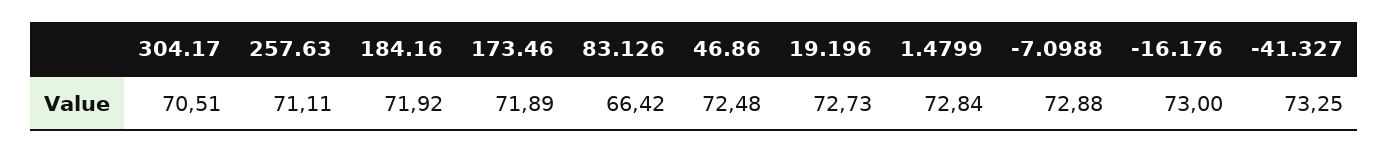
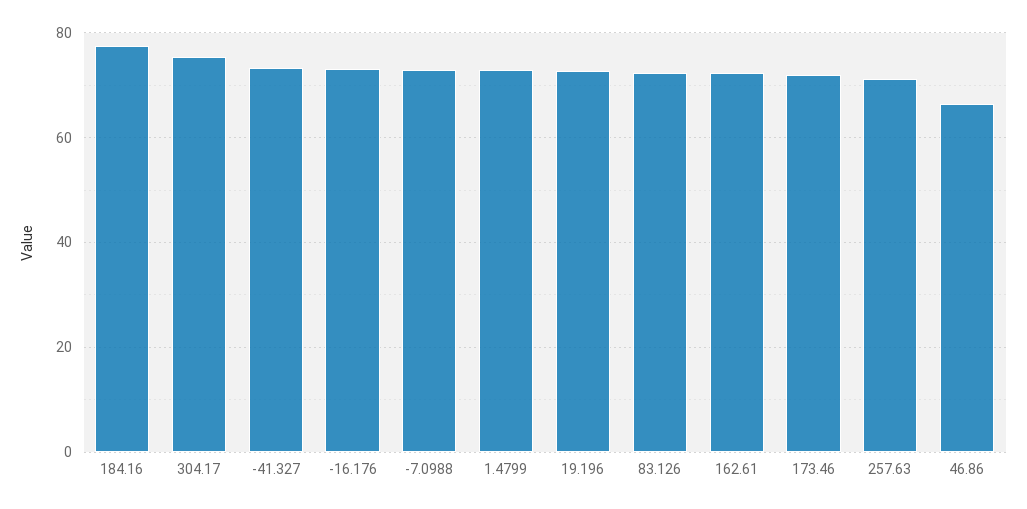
304.17: 70.51 -> 76
184.16: 71.92 -> 78
83.126: 66.42 -> 72
46.86: 72.48 -> 66
162.61: none -> 72

